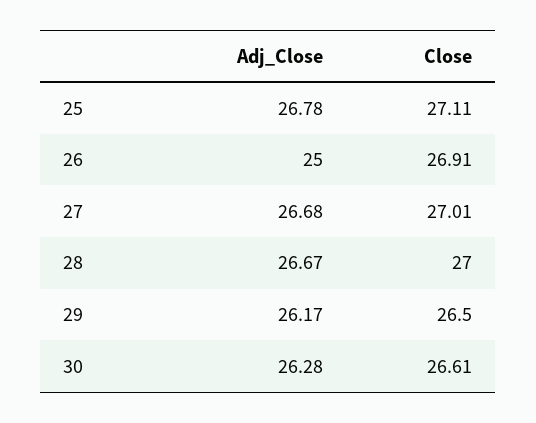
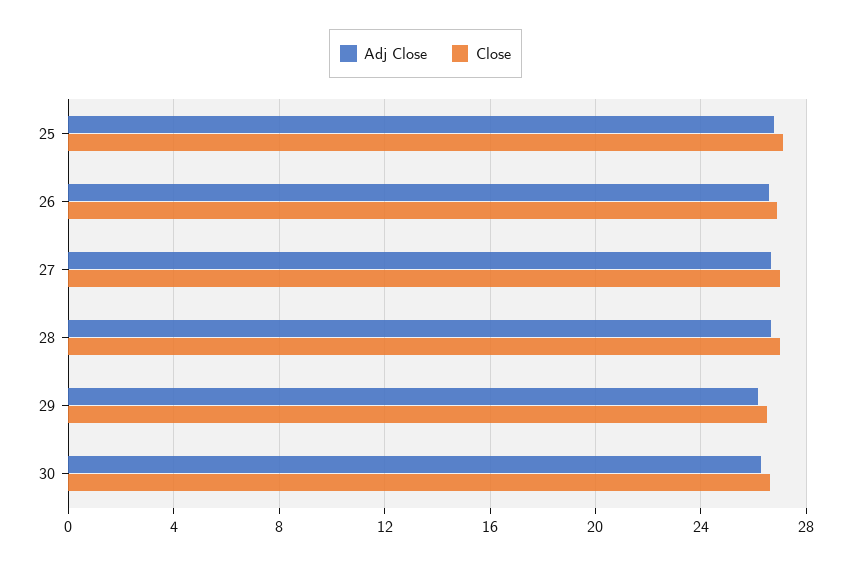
Adj_Close, 26: 25 -> 26.5

